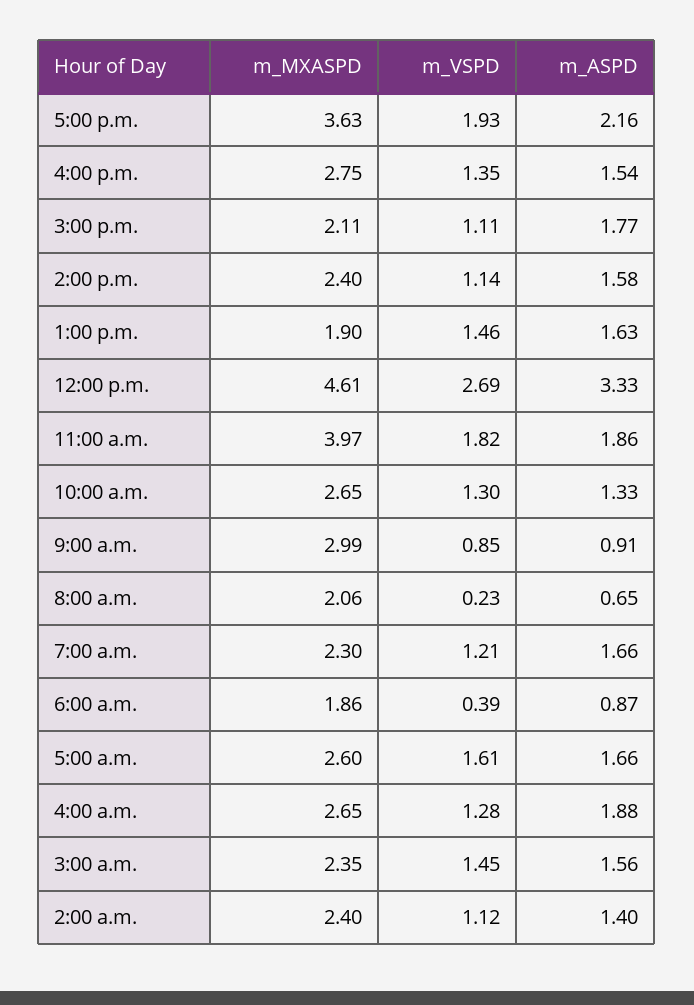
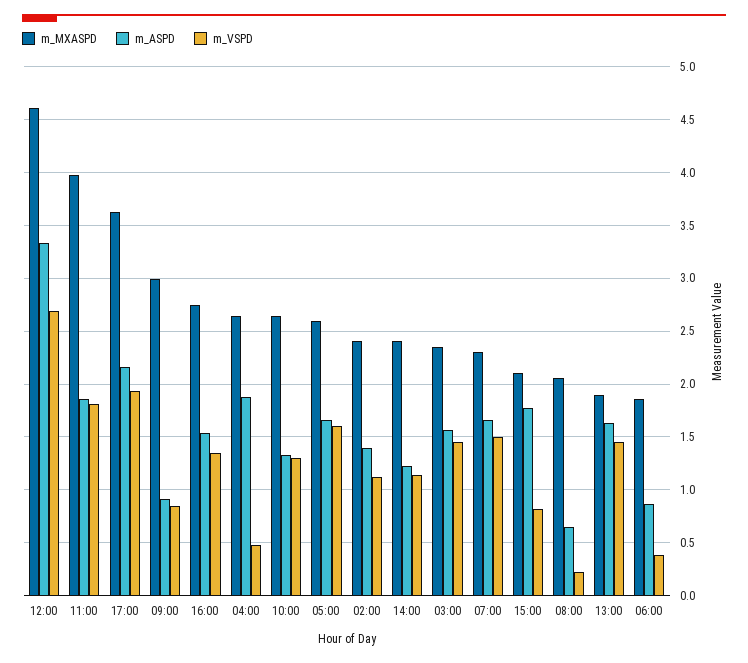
m_VSPD, 3:00 p.m.: 1.11 -> 0.8
m_ASPD, 2:00 p.m.: 1.58 -> 1.2
m_VSPD, 7:00 a.m.: 1.21 -> 1.5
m_VSPD, 4:00 a.m.: 1.28 -> 0.5

